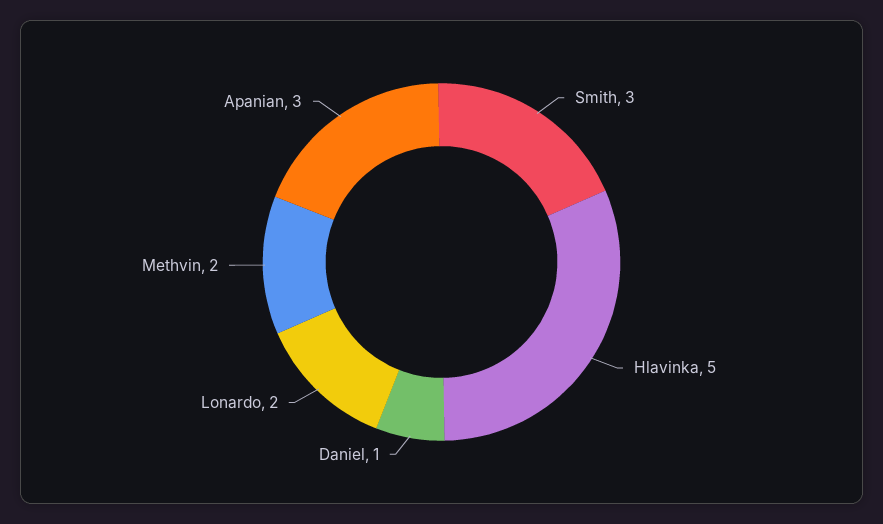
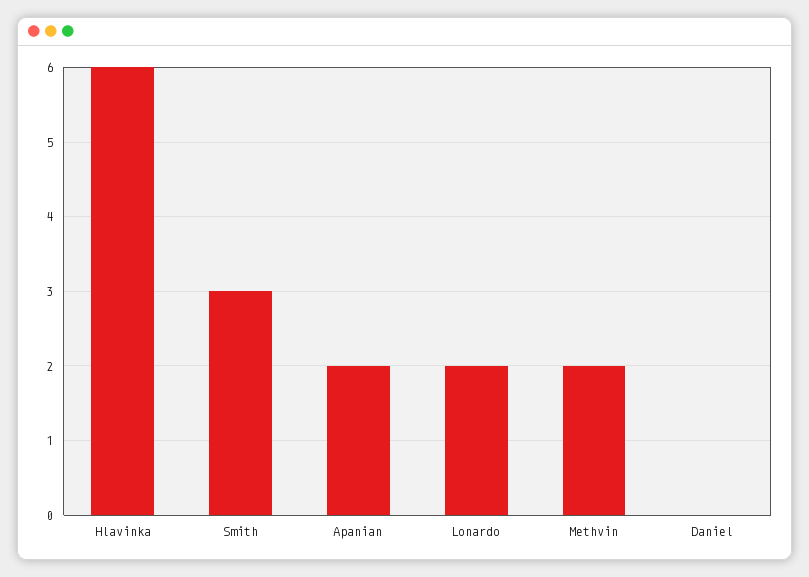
Hlavinka: 5 -> 6
Daniel: 1 -> 0
Apanian: 3 -> 2

